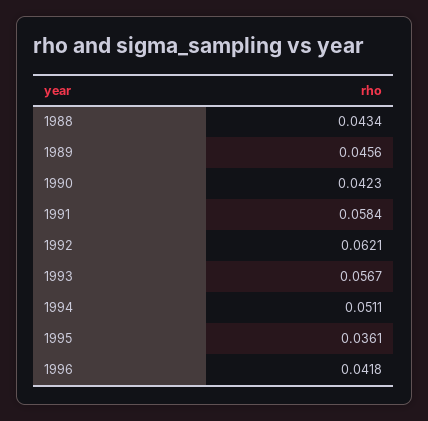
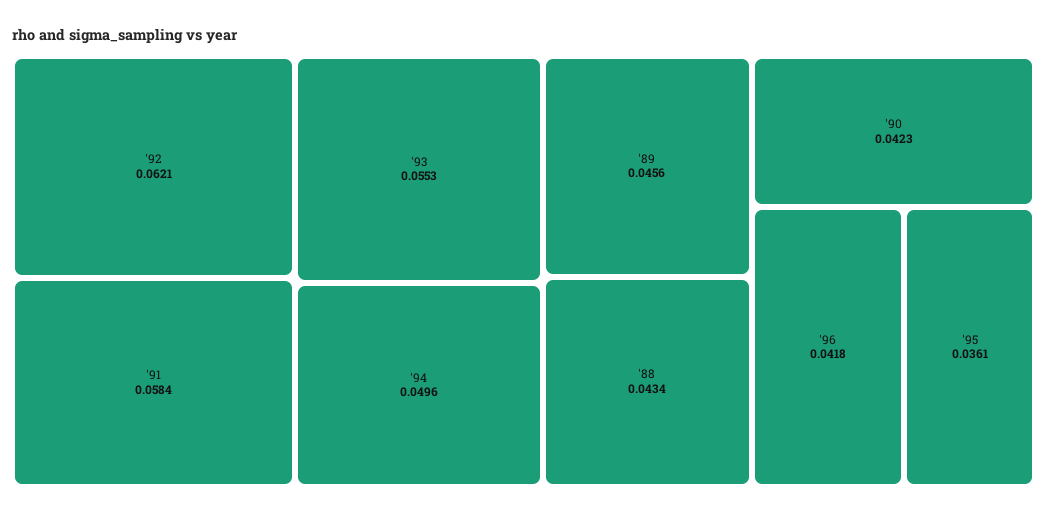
1993: 0.0567 -> 0.0553
1994: 0.0511 -> 0.0496

